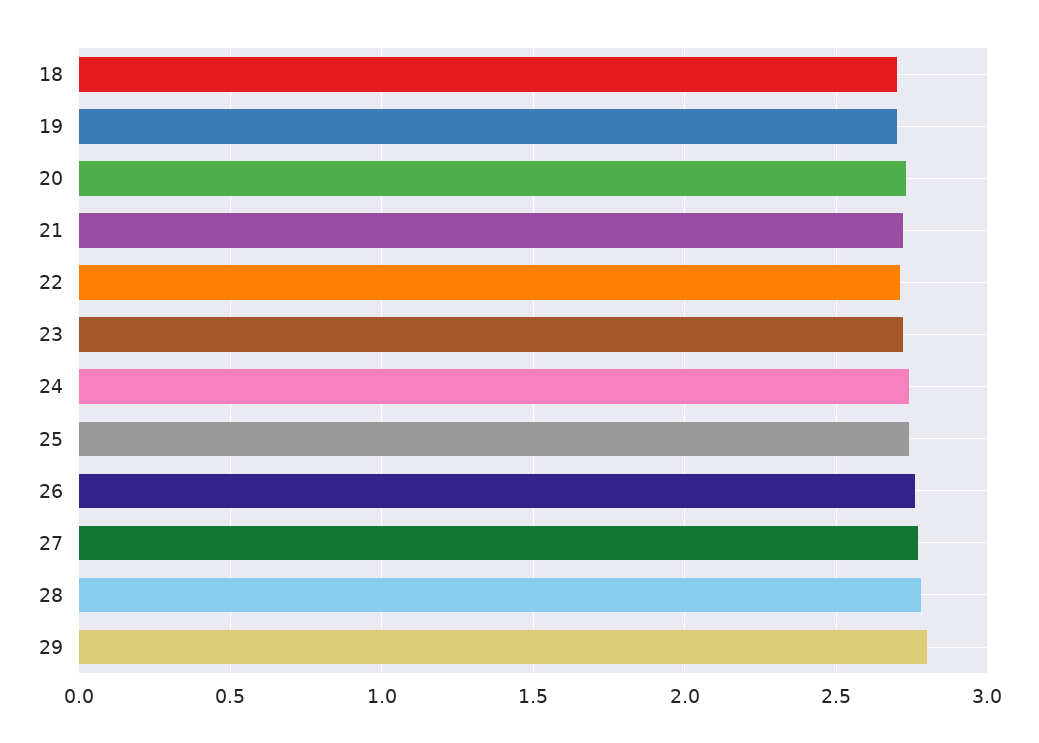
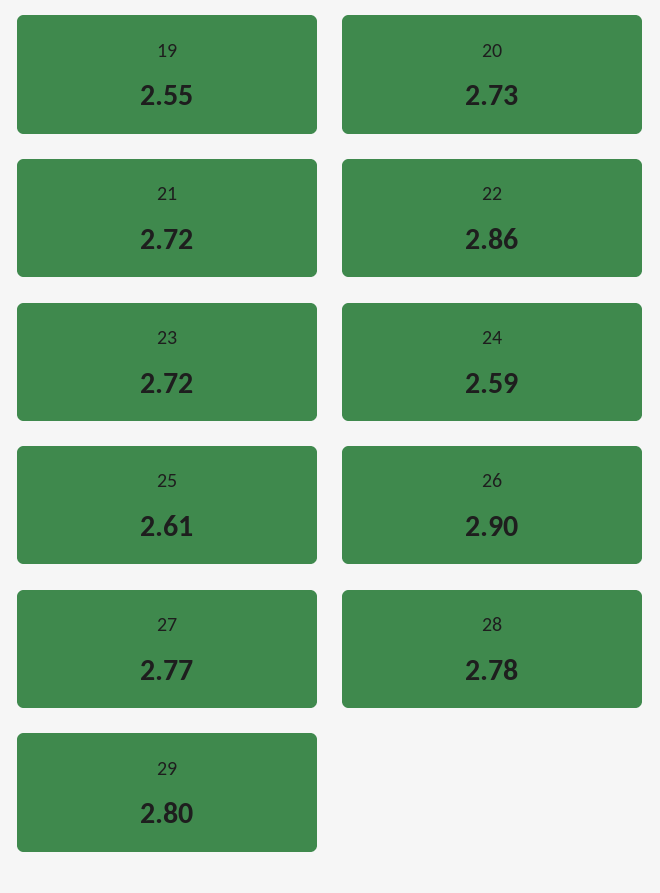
18: 2.7 -> none
19: 2.7 -> 2.55
22: 2.7 -> 2.86
24: 2.75 -> 2.59
25: 2.75 -> 2.61
26: 2.75 -> 2.9

